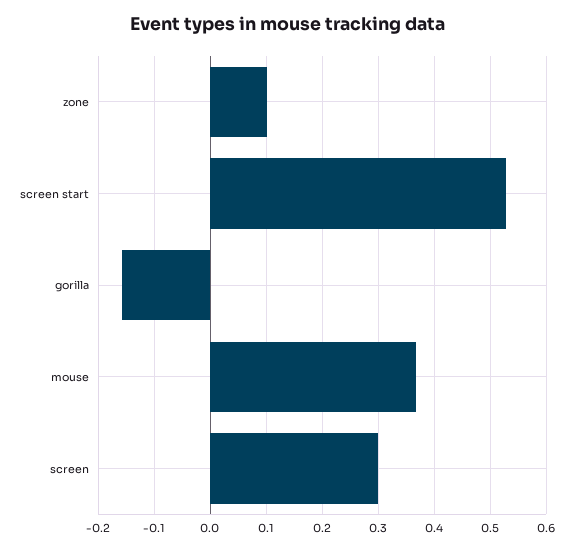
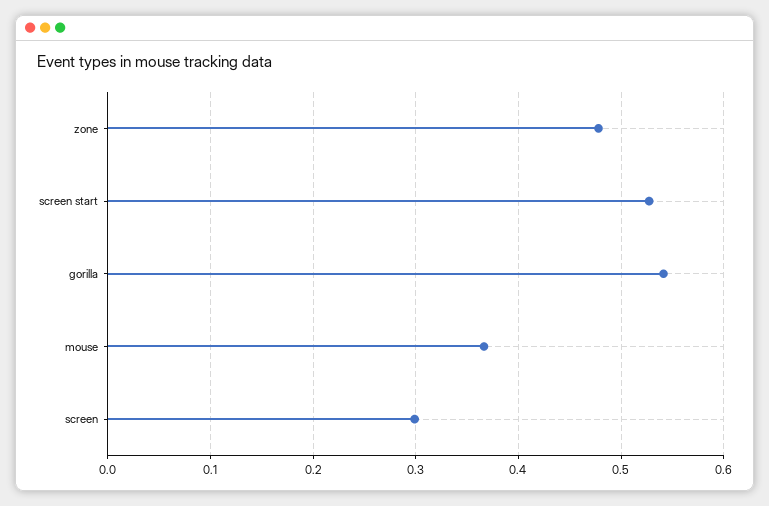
zone: 0.1 -> 0.48
gorilla: -0.16 -> 0.54

